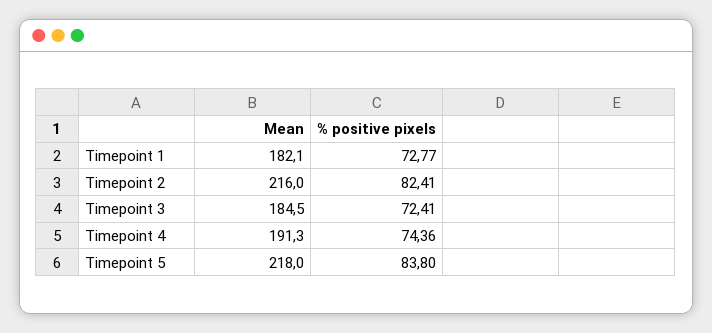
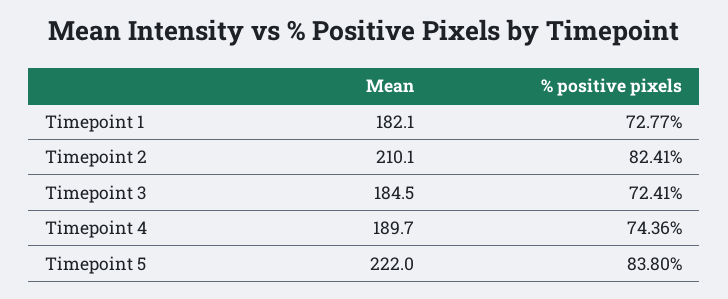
Mean, Timepoint 2: 216 -> 210.1
Mean, Timepoint 4: 191.3 -> 189.7
Mean, Timepoint 5: 218 -> 222

